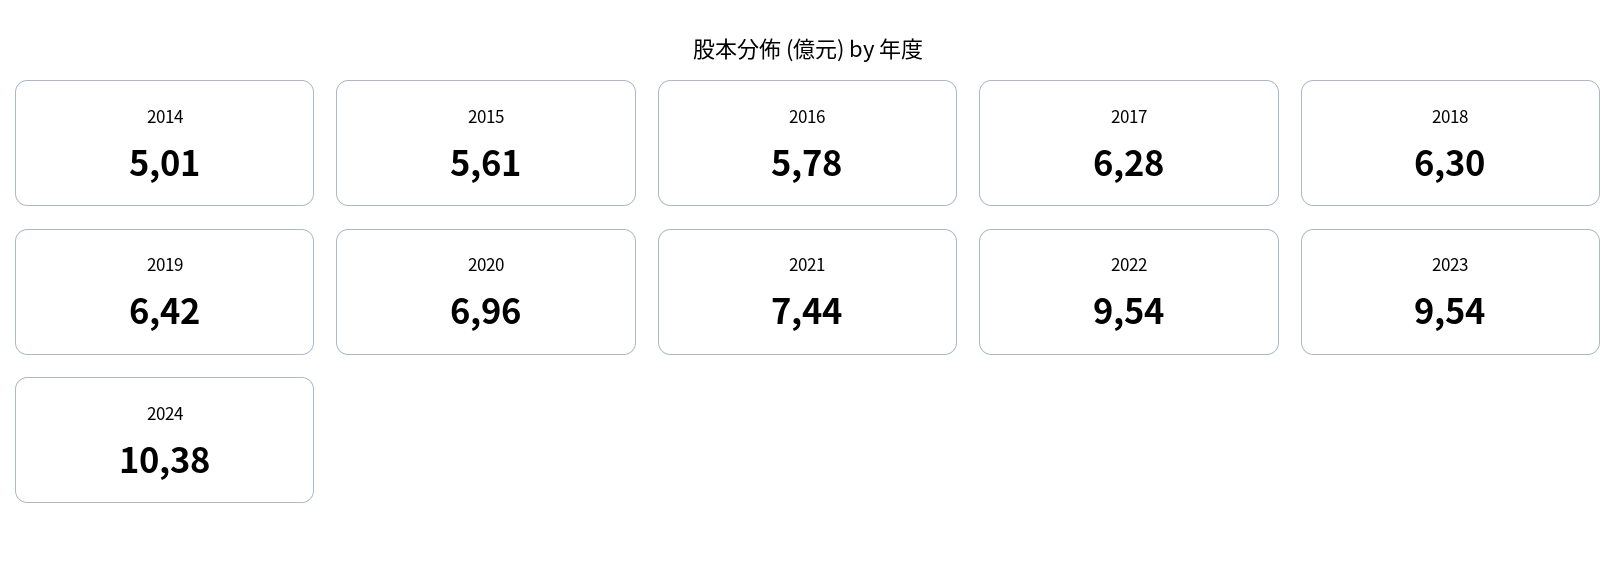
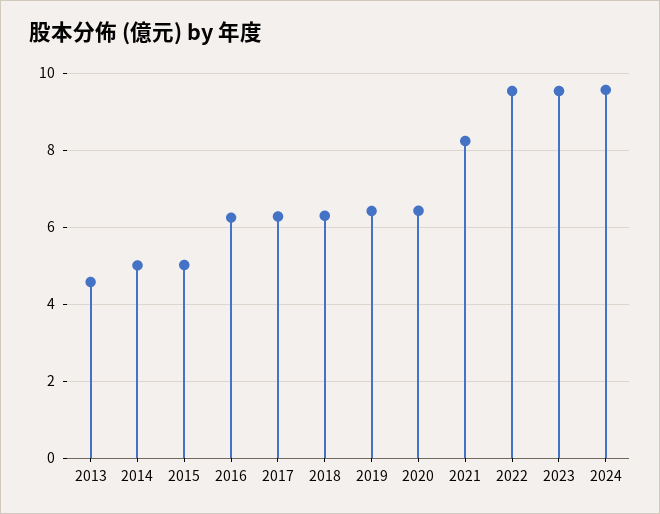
2015: 5.61 -> 5
2016: 5.78 -> 6.2
2020: 6.96 -> 6.4
2021: 7.44 -> 8.2
2024: 10.38 -> 9.6
2013: none -> 4.6

